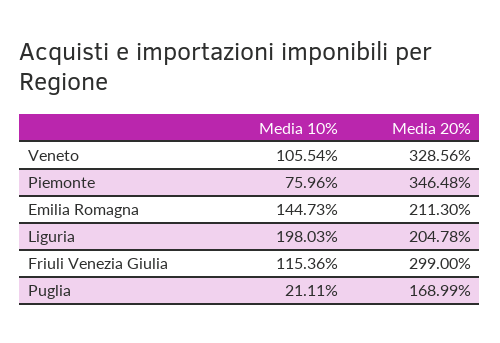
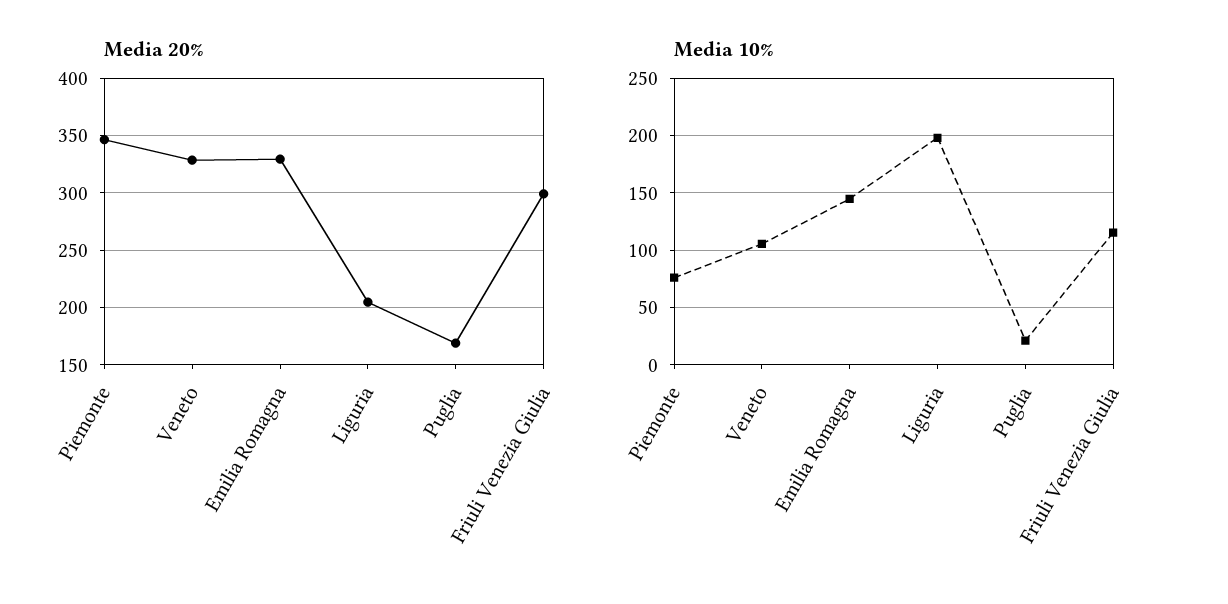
Media 20%, Emilia Romagna: 211.3 -> 330

